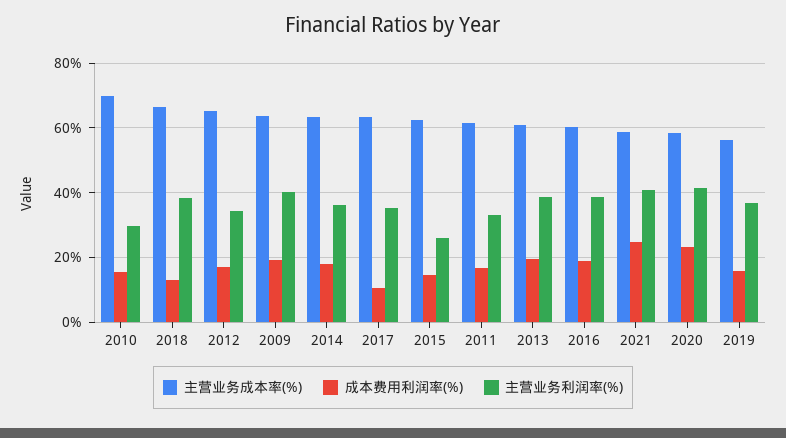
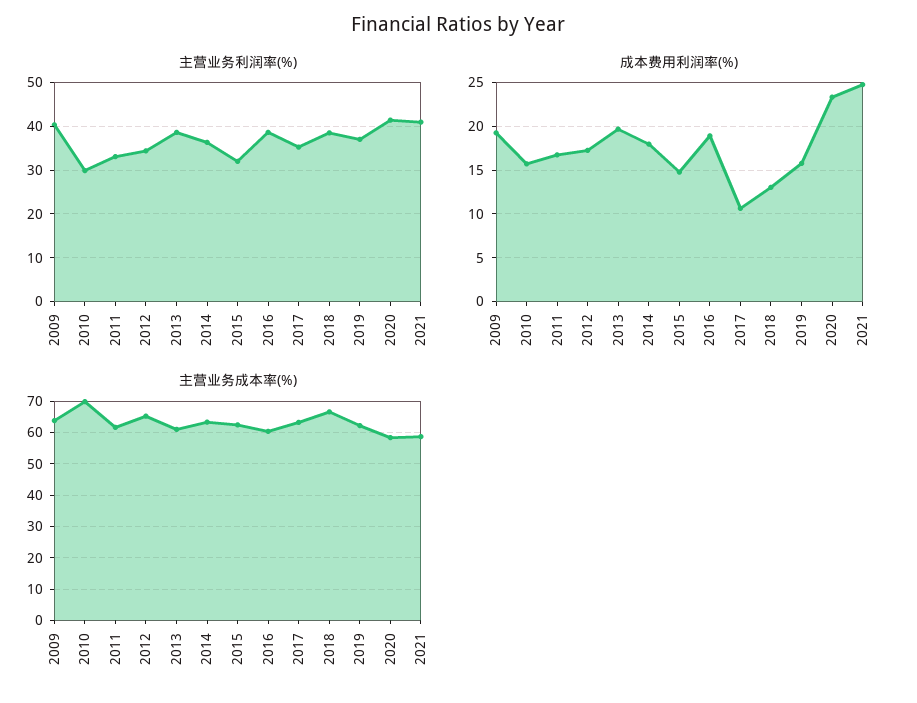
主营业务利润率(%), 2015: 26 -> 32
主营业务成本率(%), 2019: 56 -> 62

